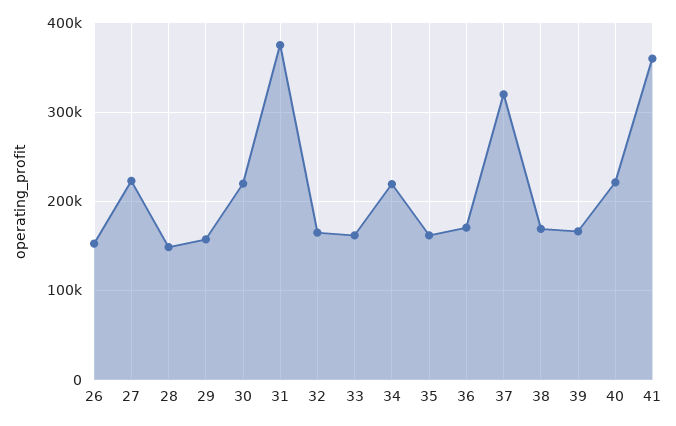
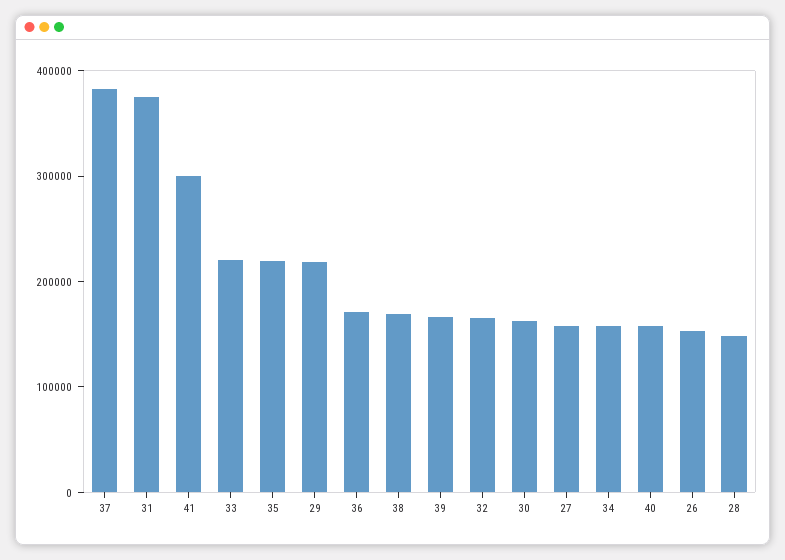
27: 220000 -> 160000
29: 160000 -> 220000
30: 220000 -> 160000
33: 160000 -> 220000
34: 220000 -> 160000
35: 160000 -> 220000
37: 320000 -> 380000
40: 220000 -> 160000
41: 360000 -> 300000

